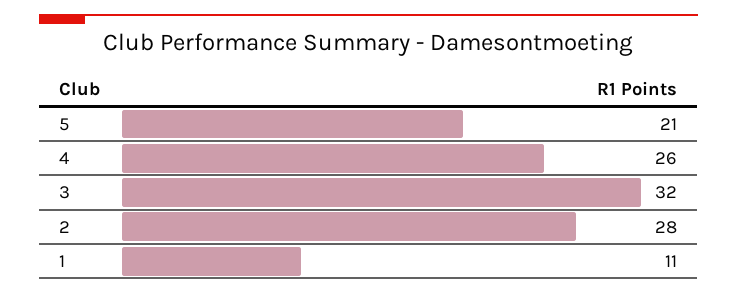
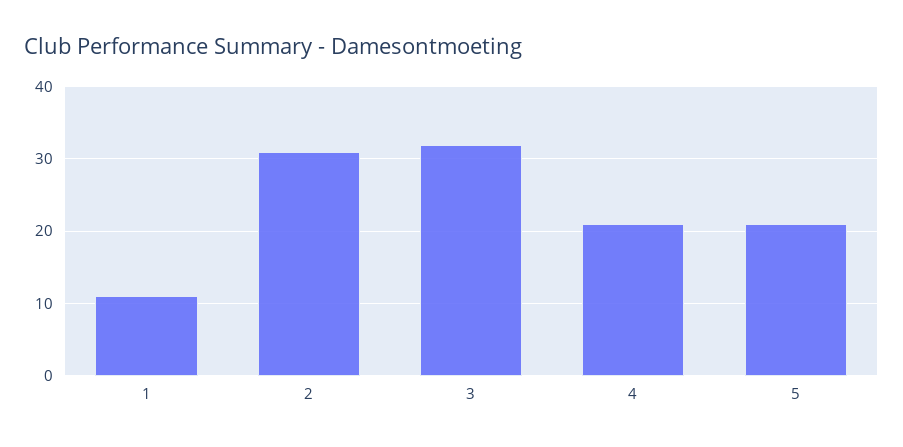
4: 26 -> 21
2: 28 -> 31

